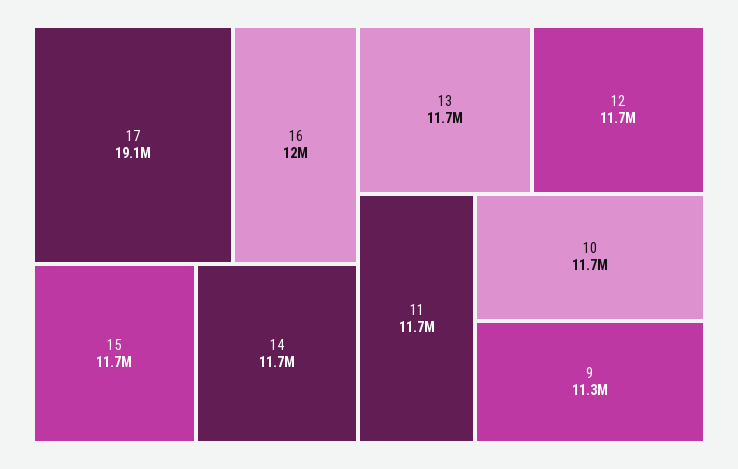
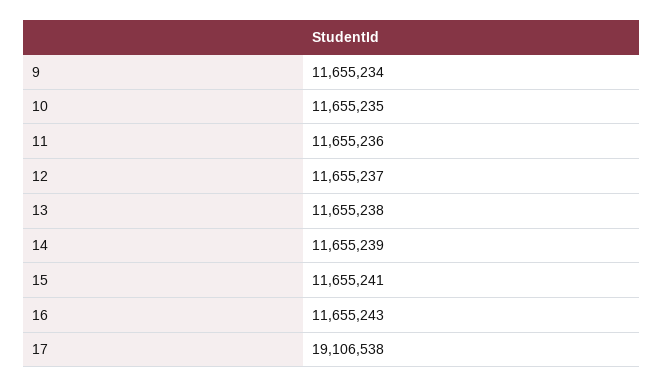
16: 12000000 -> 11655243
9: 11300000 -> 11655234

